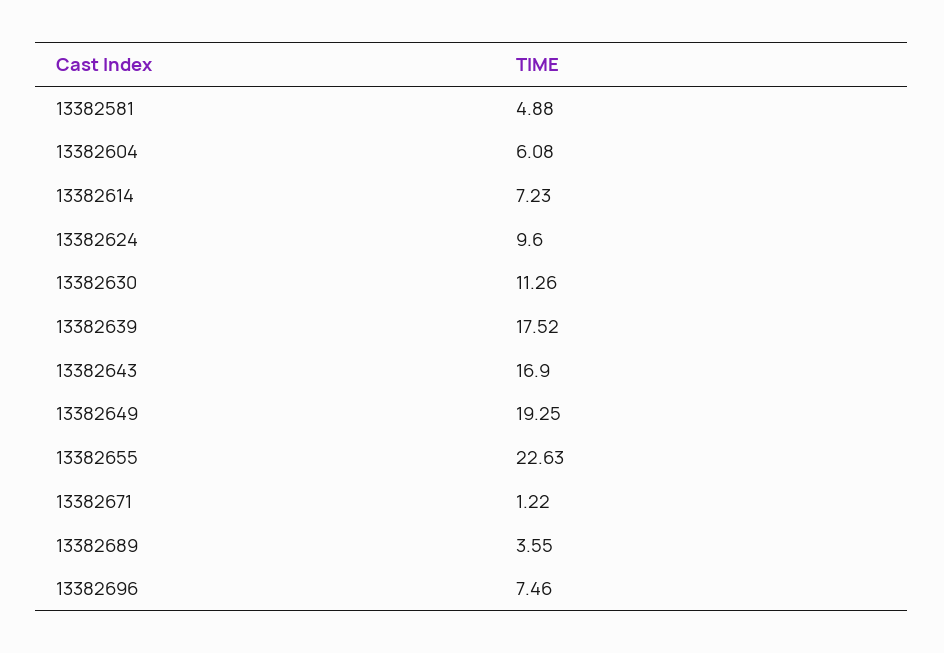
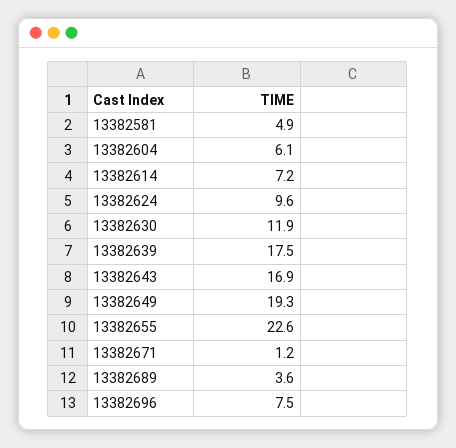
13382630: 11.26 -> 11.9

